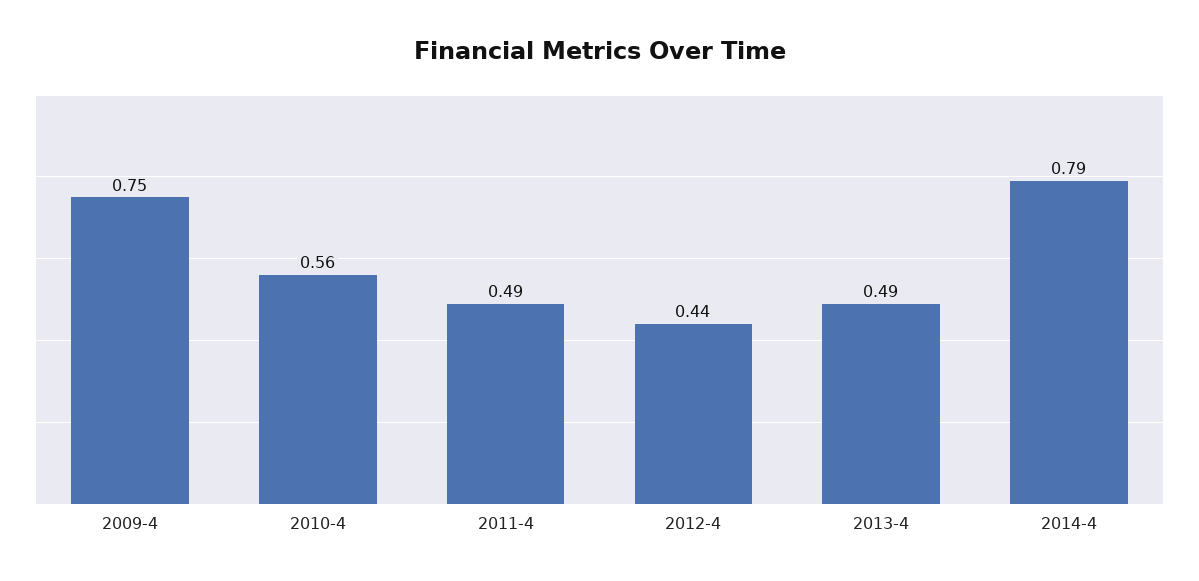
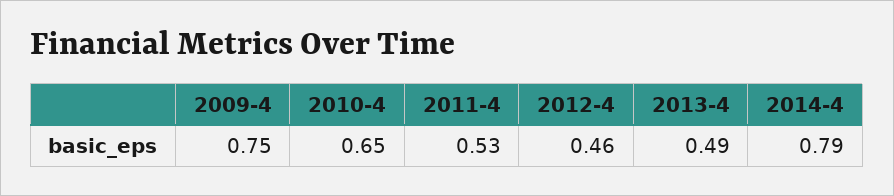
2010-4: 0.56 -> 0.65
2011-4: 0.49 -> 0.53
2012-4: 0.44 -> 0.46

